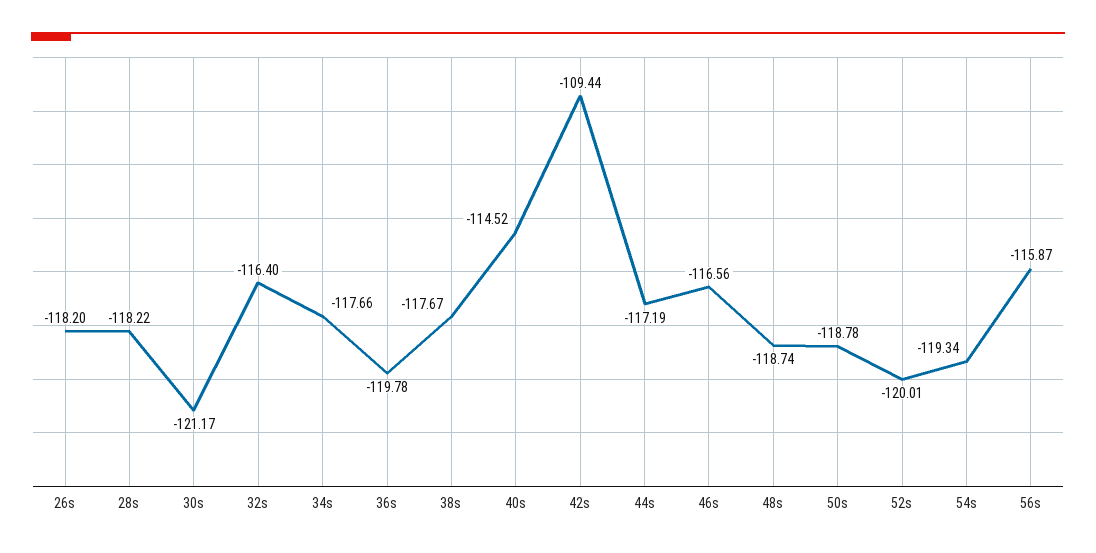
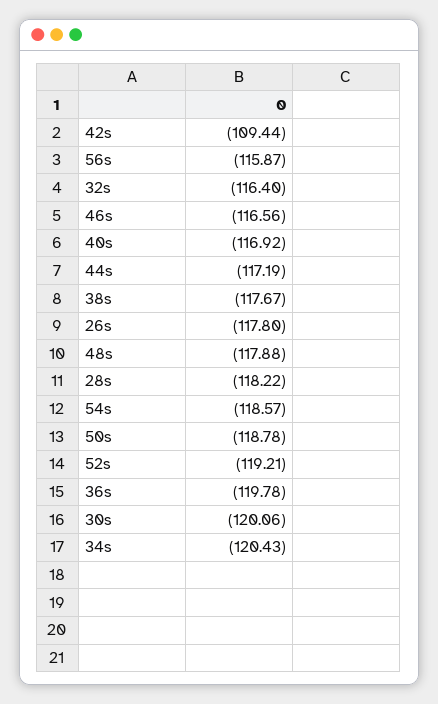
26s: -118.2 -> -117.8
30s: -121.17 -> -120.06
34s: -117.66 -> -120.43
40s: -114.52 -> -116.92
48s: -118.74 -> -117.88
52s: -120.01 -> -119.21
54s: -119.34 -> -118.57

